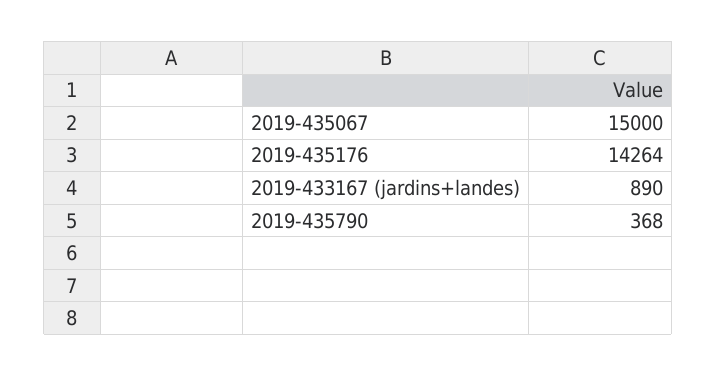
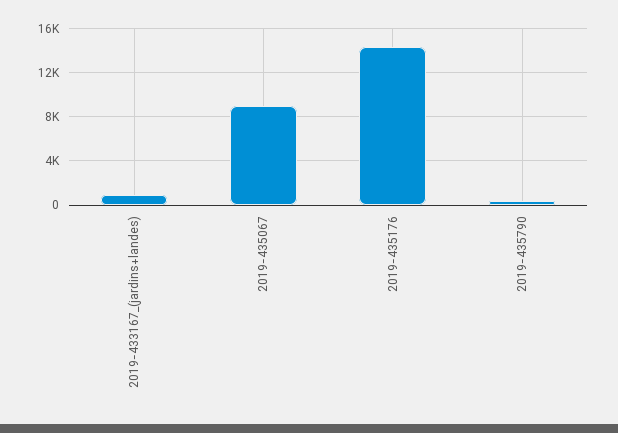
2019-435067: 15000 -> 9000

